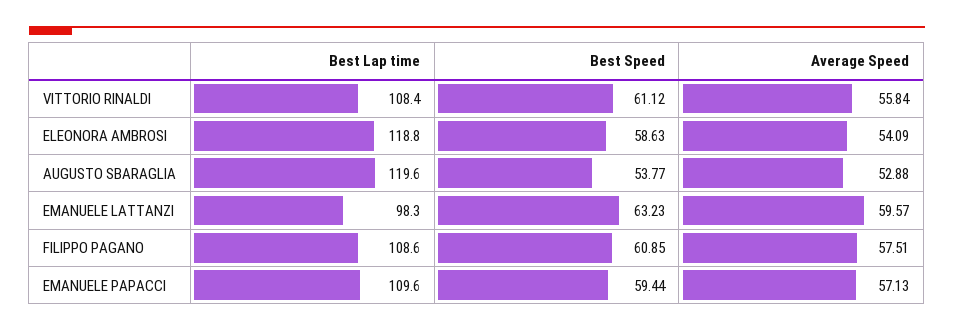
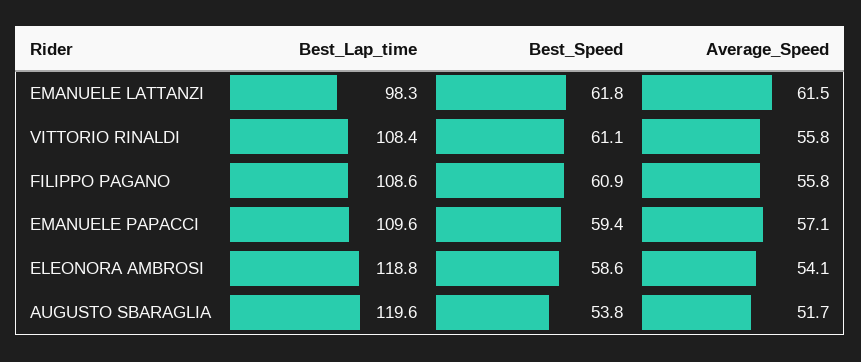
Average Speed, AUGUSTO SBARAGLIA: 52.88 -> 51.7
Best Speed, EMANUELE LATTANZI: 63.23 -> 61.8
Average Speed, EMANUELE LATTANZI: 59.57 -> 61.5
Average Speed, FILIPPO PAGANO: 57.51 -> 55.8

